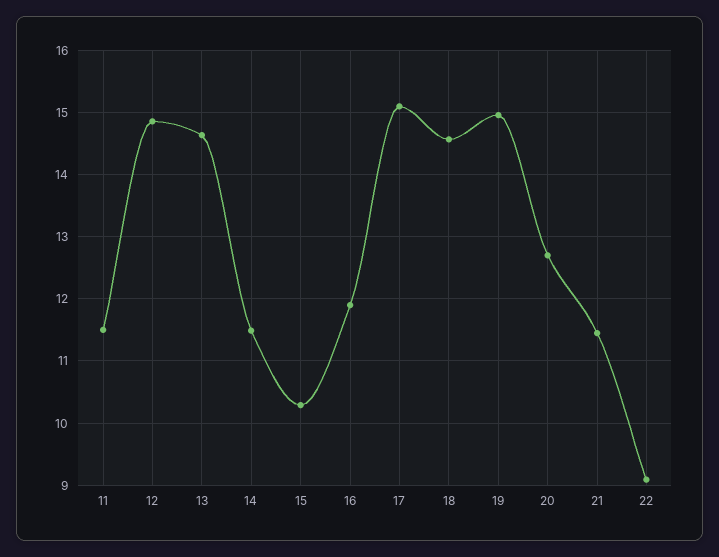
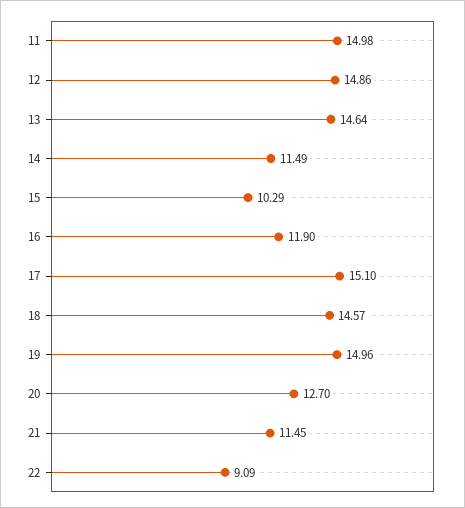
11: 11.5 -> 14.98

